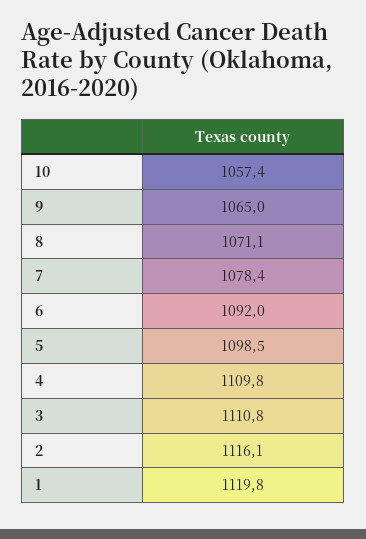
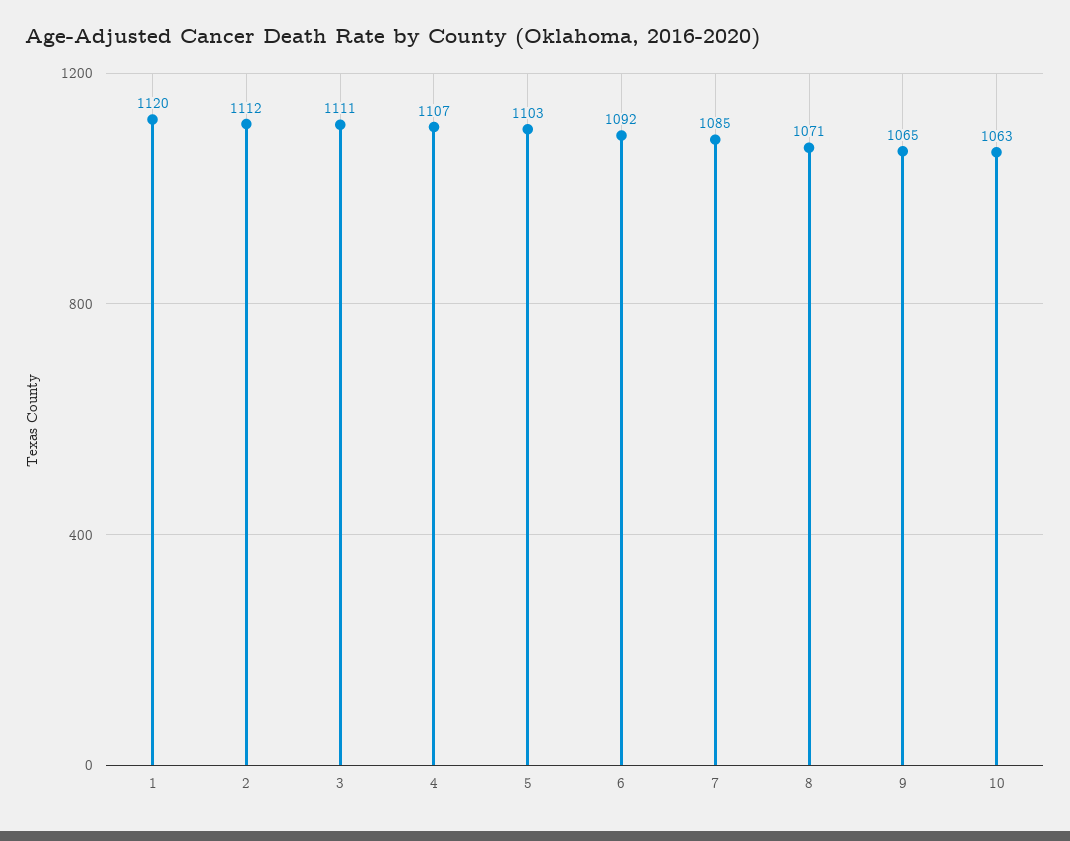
10: 1057.4 -> 1063
7: 1078.4 -> 1085
5: 1098.5 -> 1103
4: 1109.8 -> 1107
2: 1116.1 -> 1112

